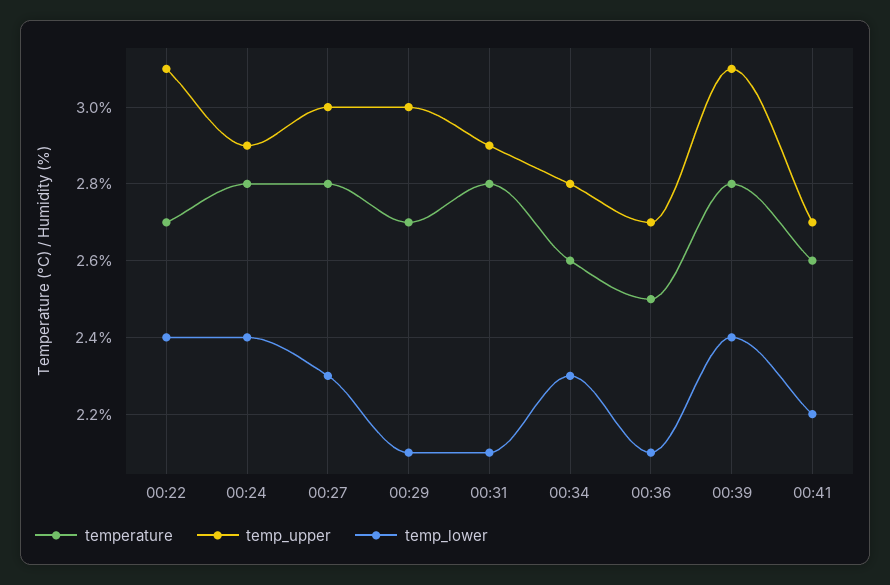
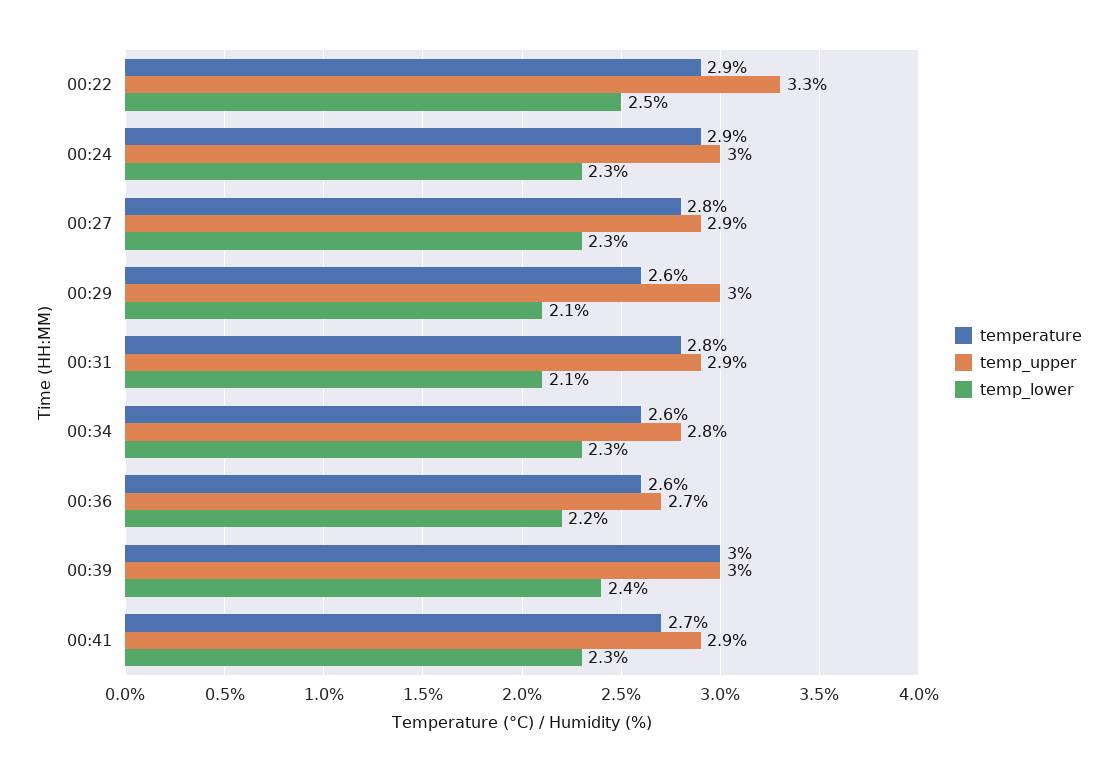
temperature, 00:22: 2.7 -> 2.9
temp_upper, 00:22: 3.1 -> 3.3
temp_lower, 00:22: 2.4 -> 2.5
temperature, 00:24: 2.8 -> 2.9
temp_upper, 00:24: 2.9 -> 3
temp_lower, 00:24: 2.4 -> 2.3
temp_upper, 00:27: 3 -> 2.9
temperature, 00:29: 2.7 -> 2.6
temperature, 00:36: 2.5 -> 2.6
temp_lower, 00:36: 2.1 -> 2.2
temperature, 00:39: 2.8 -> 3
temp_upper, 00:39: 3.1 -> 3
temperature, 00:41: 2.6 -> 2.7
temp_upper, 00:41: 2.7 -> 2.9
temp_lower, 00:41: 2.2 -> 2.3

